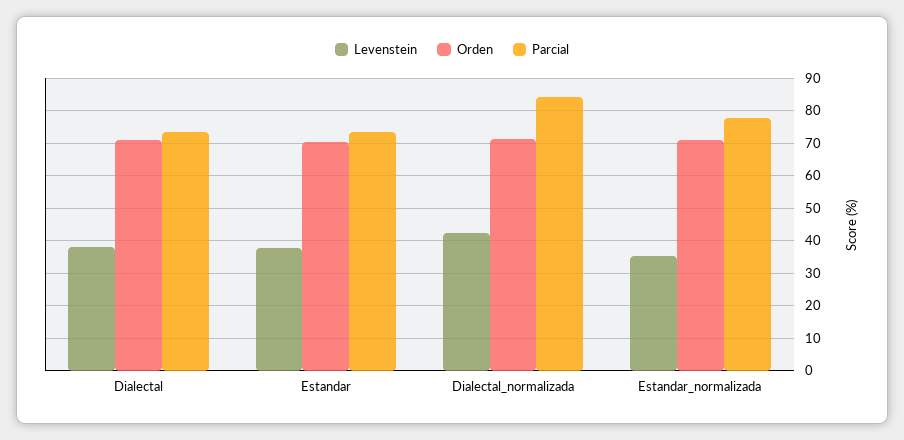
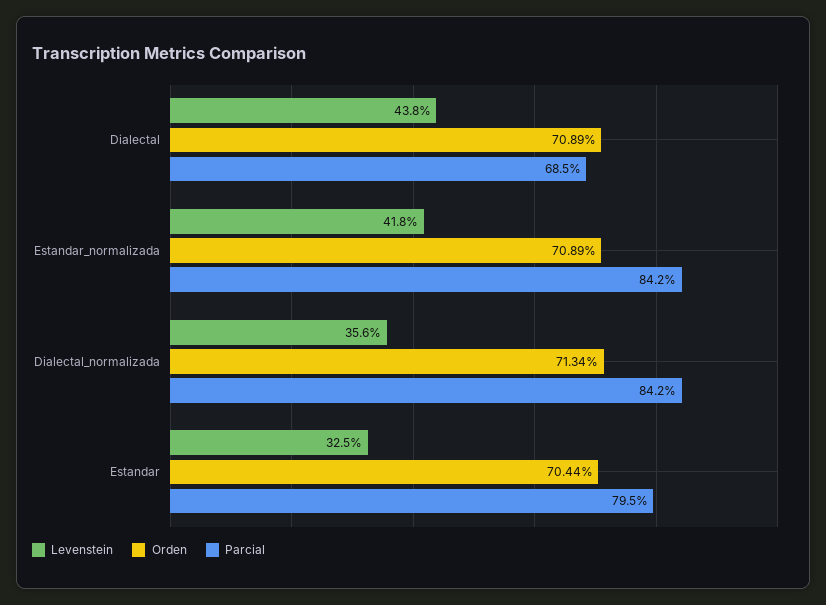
Levenstein, Dialectal: 38 -> 43.8
Parcial, Dialectal: 74 -> 68.5
Levenstein, Estandar: 38 -> 32.5
Parcial, Estandar: 74 -> 79.5
Levenstein, Dialectal_normalizada: 42 -> 35.6
Levenstein, Estandar_normalizada: 36 -> 41.8
Parcial, Estandar_normalizada: 78 -> 84.2

